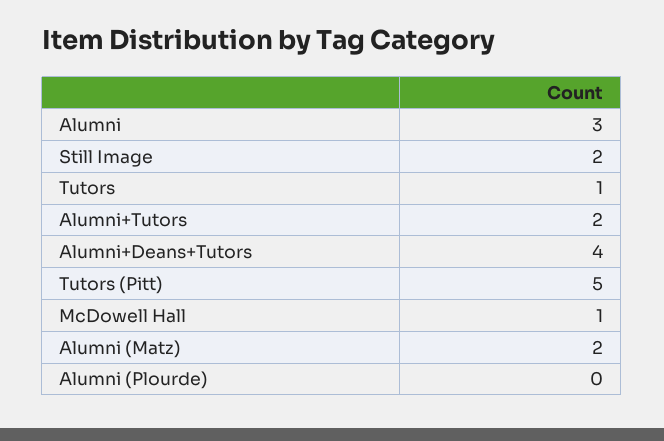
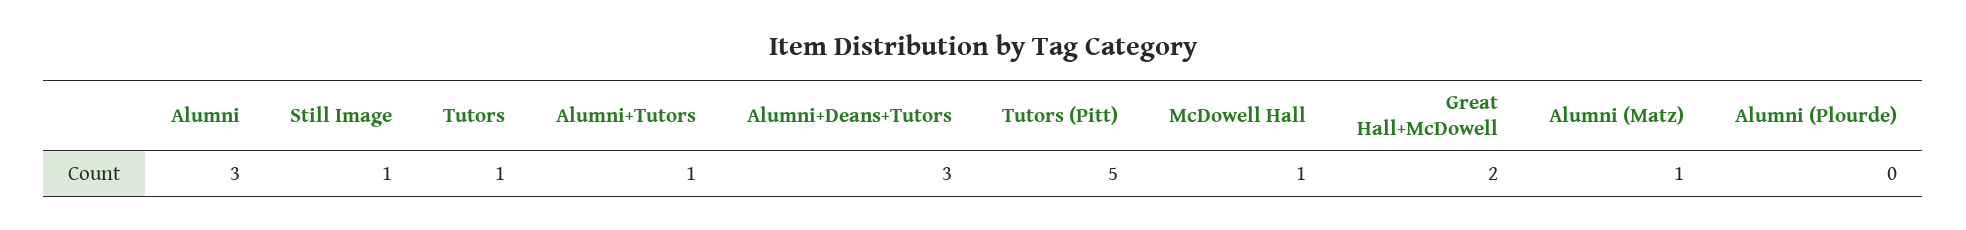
Still Image: 2 -> 1
Alumni+Tutors: 2 -> 1
Alumni+Deans+Tutors: 4 -> 3
Alumni (Matz): 2 -> 1
Great Hall+McDowell: none -> 2

